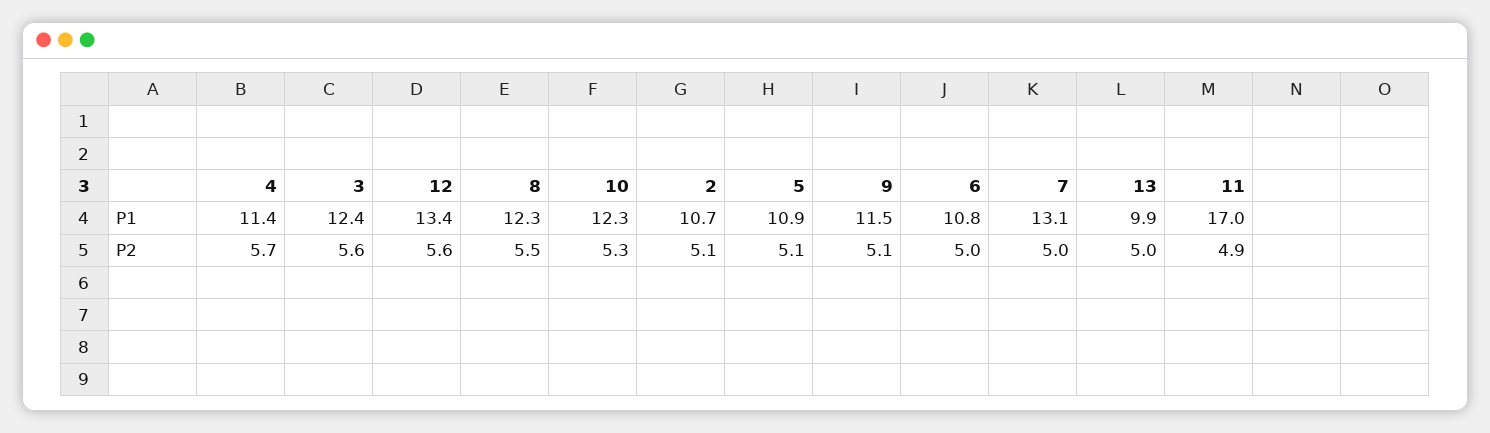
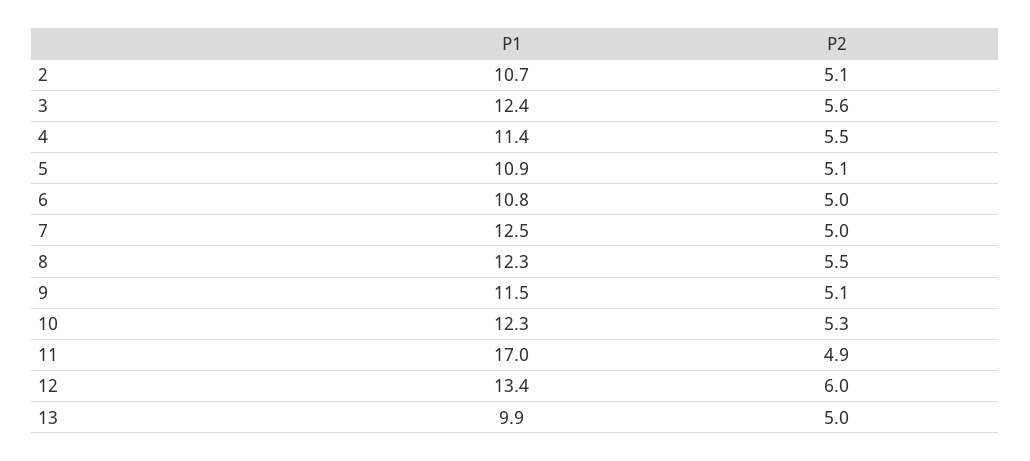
7, P1: 13.1 -> 12.5
4, P2: 5.7 -> 5.5
12, P2: 5.6 -> 6

